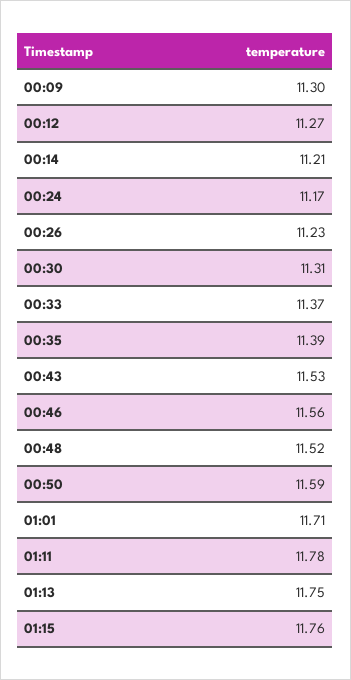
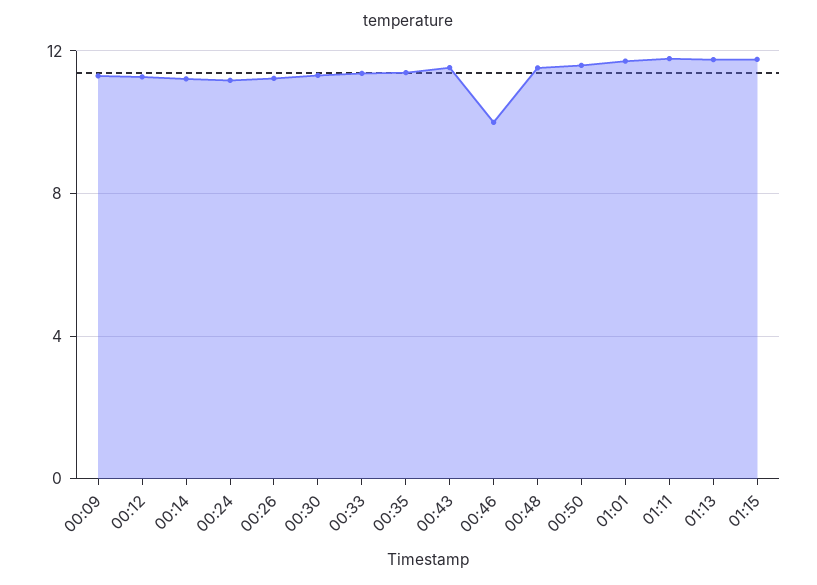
00:46: 11.56 -> 10

